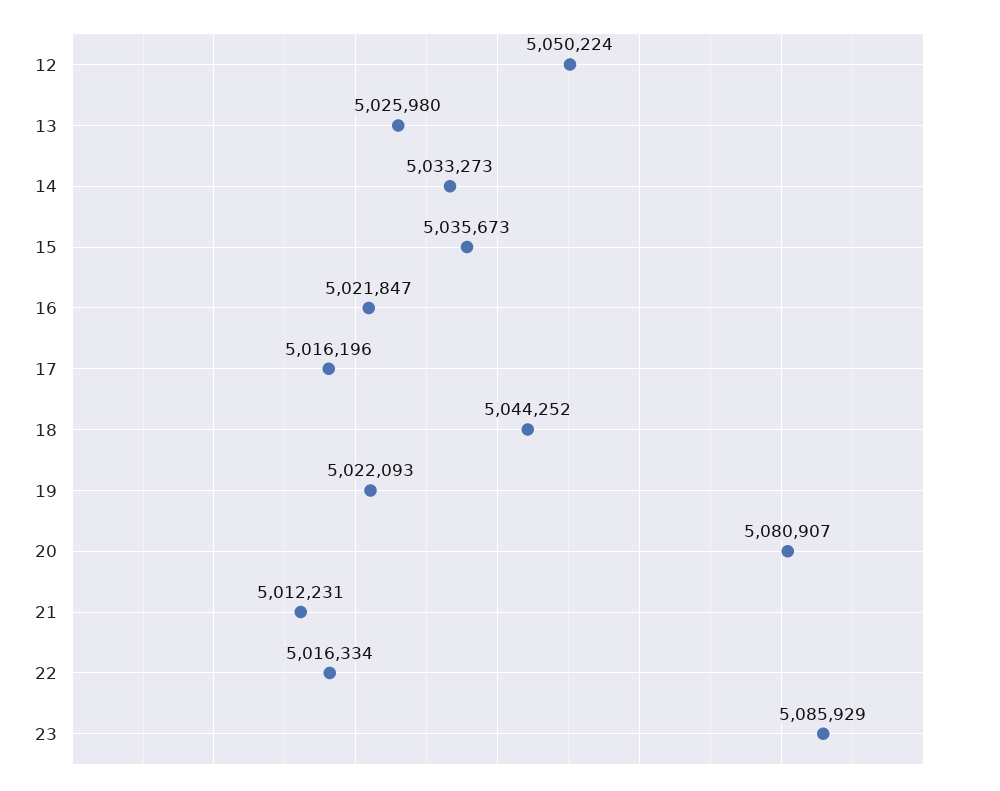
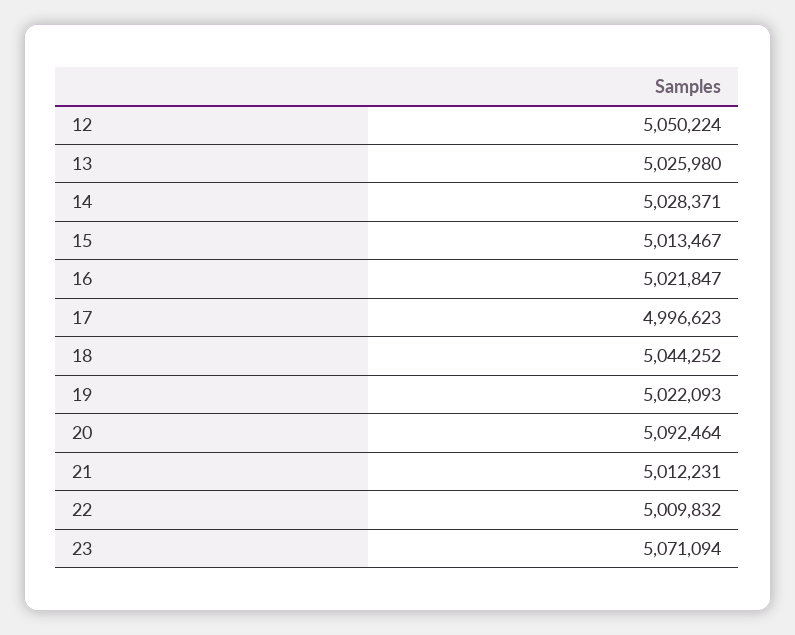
14: 5033273 -> 5028371
15: 5035673 -> 5013467
17: 5016196 -> 4996623
20: 5080907 -> 5092464
22: 5016334 -> 5009832
23: 5085929 -> 5071094

